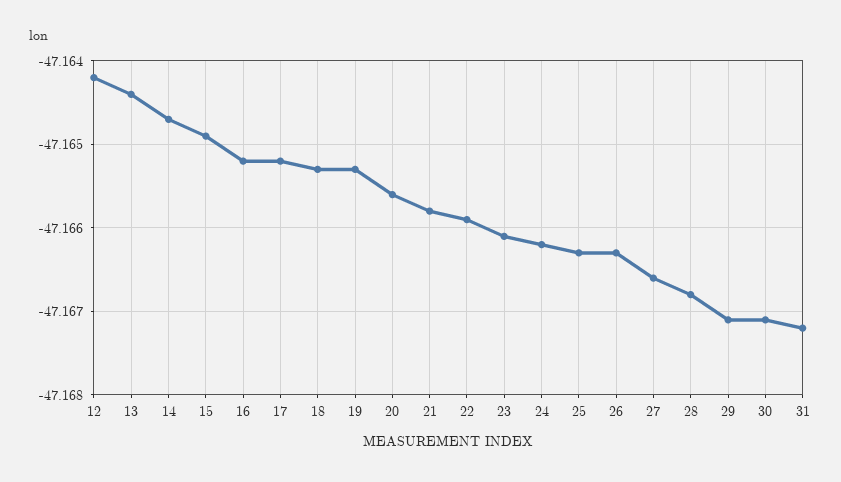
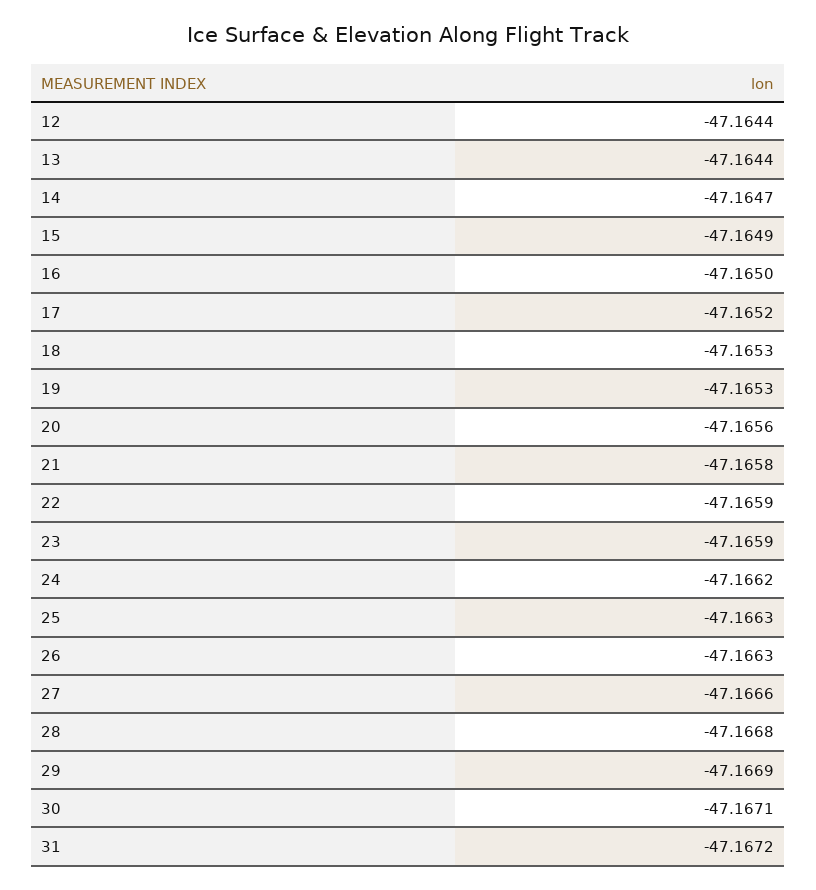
12: -47.1642 -> -47.1644
16: -47.1652 -> -47.165
23: -47.1661 -> -47.1659
29: -47.1671 -> -47.1669

